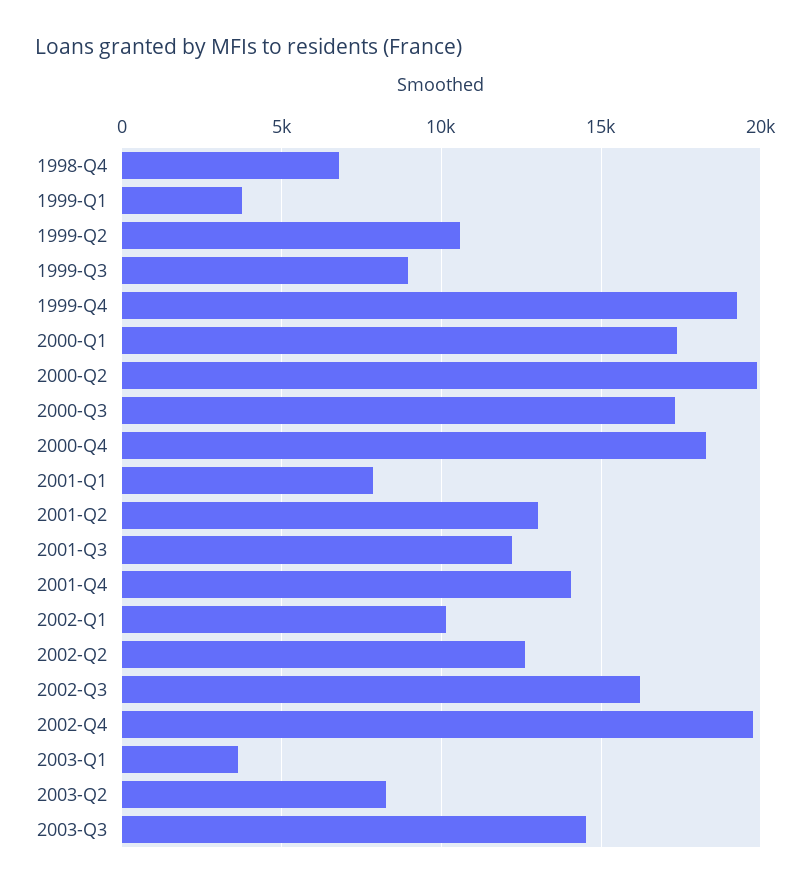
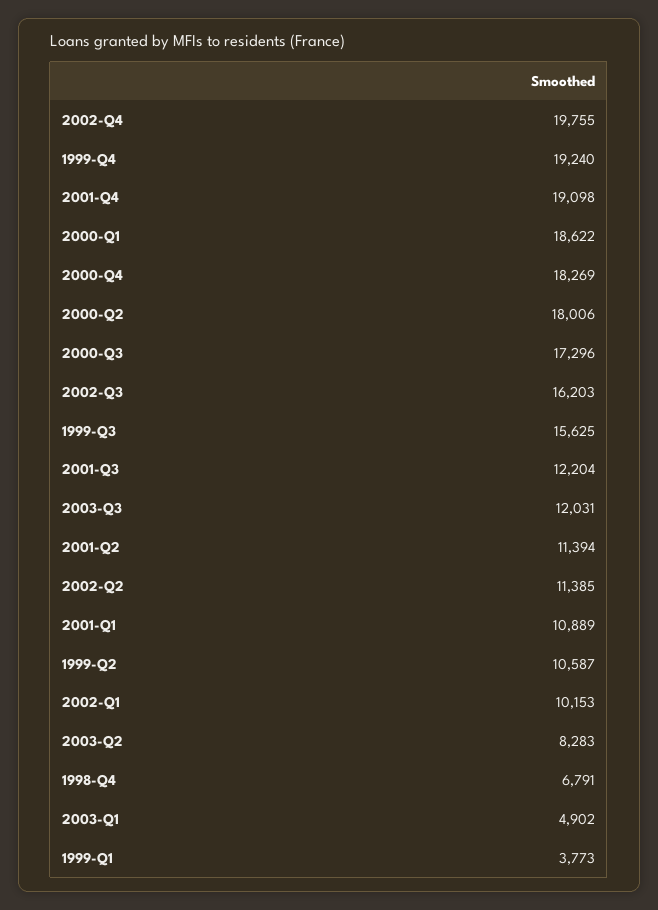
1999-Q3: 9000 -> 15625
2000-Q1: 17500 -> 18622
2000-Q2: 20000 -> 18006
2001-Q1: 8000 -> 10889
2001-Q2: 13000 -> 11394
2001-Q4: 14000 -> 19098
2002-Q2: 12500 -> 11385
2003-Q1: 3500 -> 4902
2003-Q3: 14500 -> 12031

